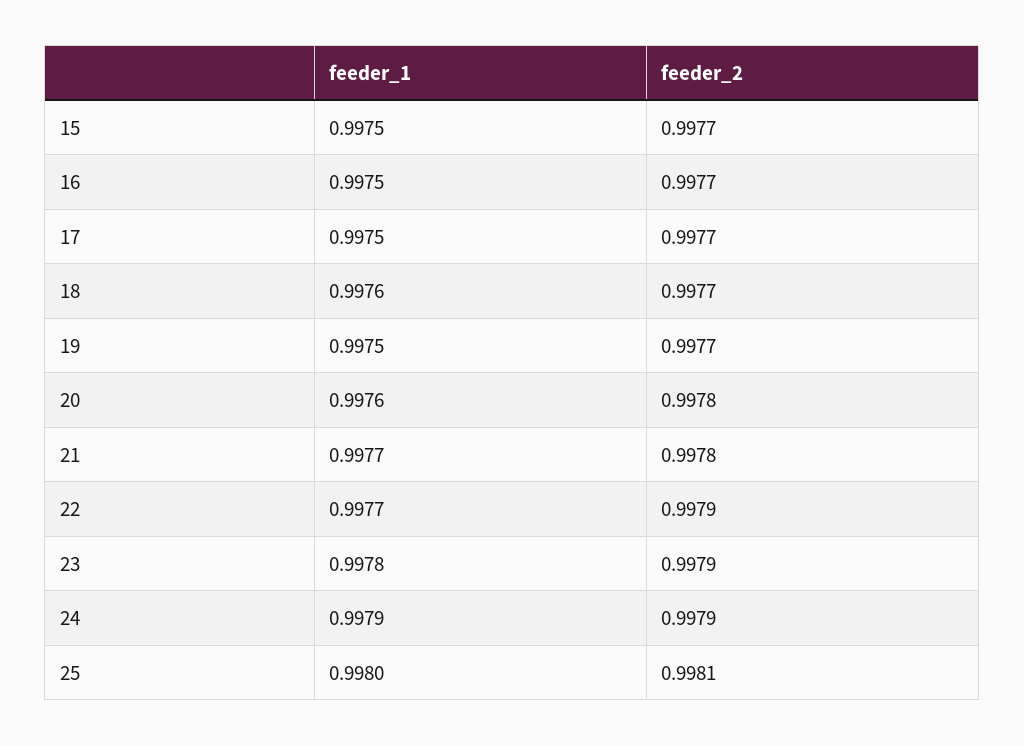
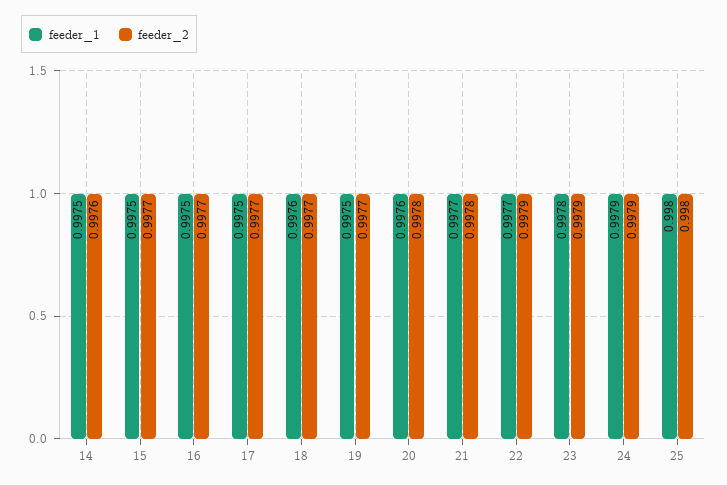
feeder_2, 25: 0.9981 -> 0.998
feeder_1, 14: none -> 0.9975
feeder_2, 14: none -> 0.9976

